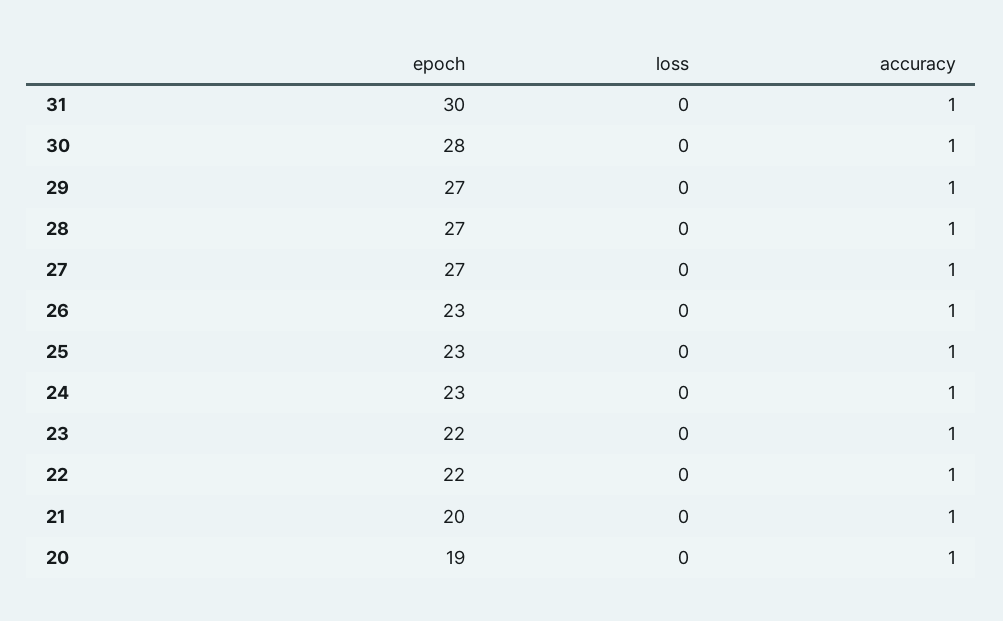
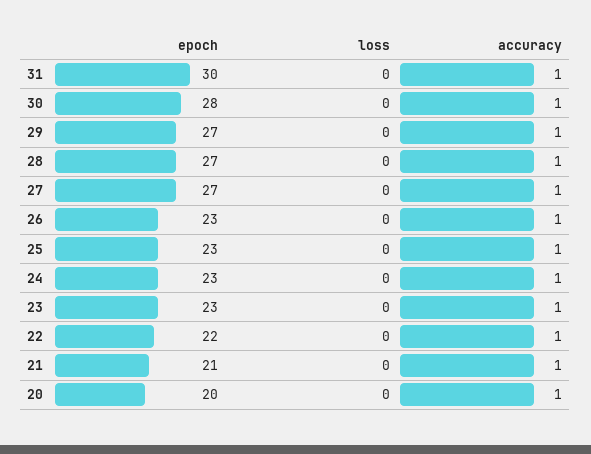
epoch, 23: 22 -> 23
epoch, 21: 20 -> 21
epoch, 20: 19 -> 20

